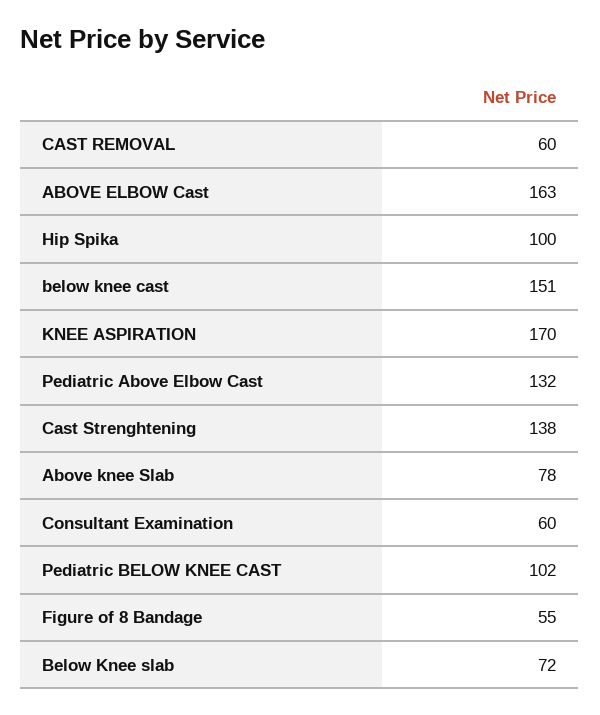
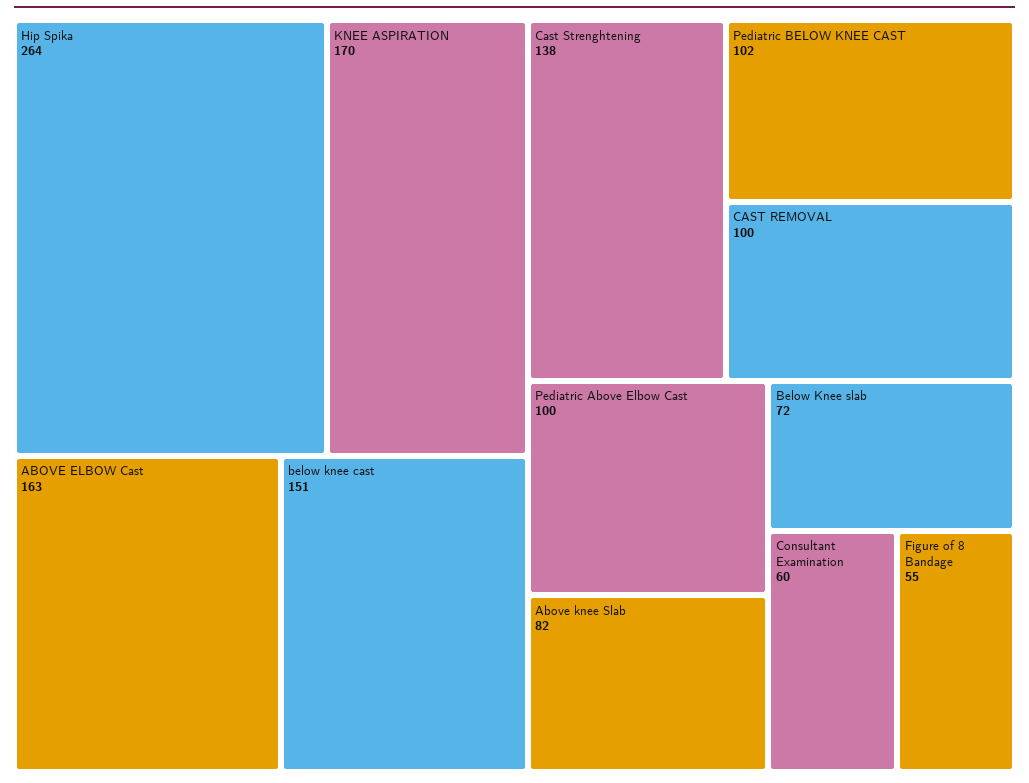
CAST REMOVAL: 60 -> 100
Hip Spika: 100 -> 264
Pediatric Above Elbow Cast: 132 -> 100
Above knee Slab: 78 -> 82

